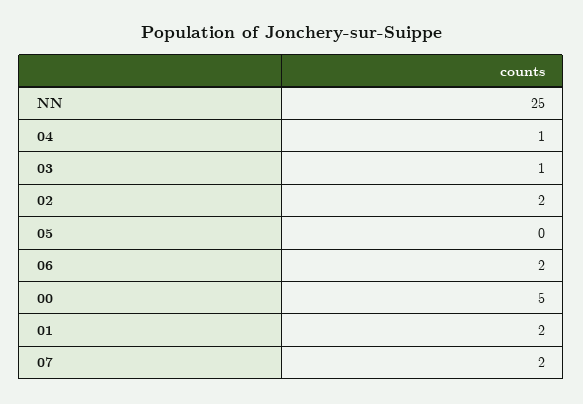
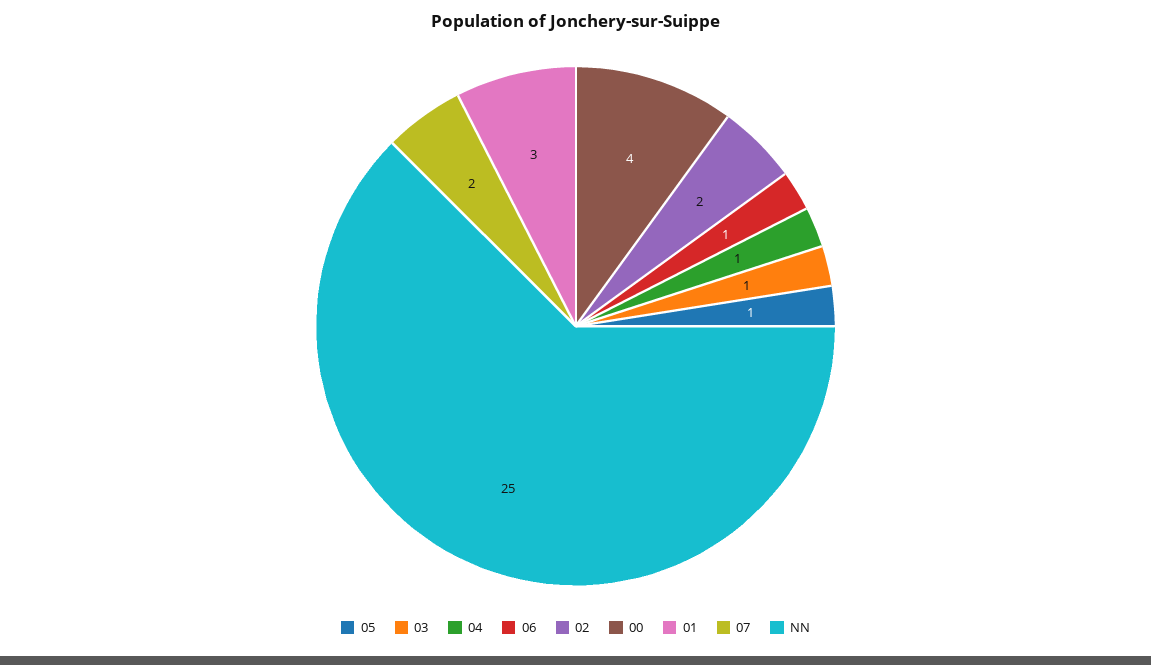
05: 0 -> 1
06: 2 -> 1
00: 5 -> 4
01: 2 -> 3

